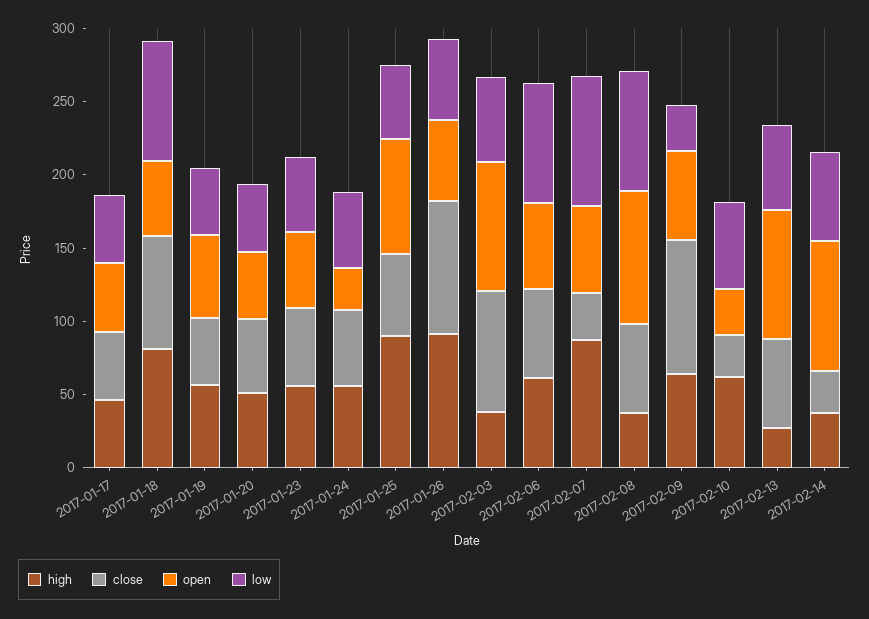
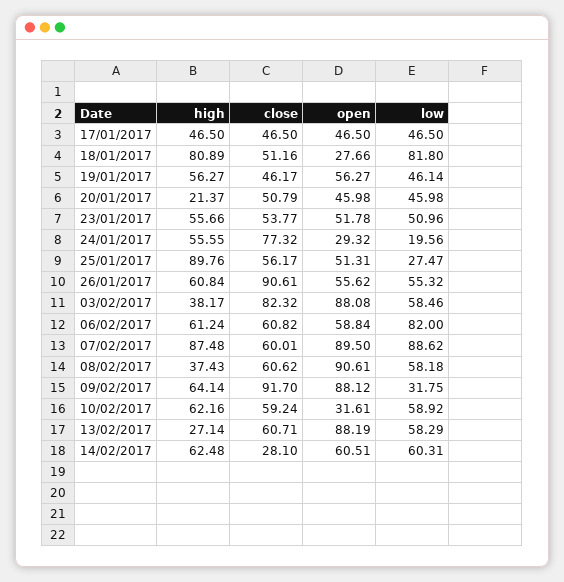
close, 2017-01-18: 80 -> 51.16
open, 2017-01-18: 50 -> 27.66
high, 2017-01-20: 50 -> 21.37
close, 2017-01-24: 50 -> 77.32
low, 2017-01-24: 50 -> 19.56
open, 2017-01-25: 80 -> 51.31
low, 2017-01-25: 50 -> 27.47
high, 2017-01-26: 90 -> 60.84
close, 2017-02-07: 30 -> 60.01
open, 2017-02-07: 60 -> 89.5
low, 2017-02-08: 80 -> 58.18
open, 2017-02-09: 60 -> 88.12
close, 2017-02-10: 30 -> 59.24
high, 2017-02-14: 40 -> 62.48
open, 2017-02-14: 90 -> 60.51

